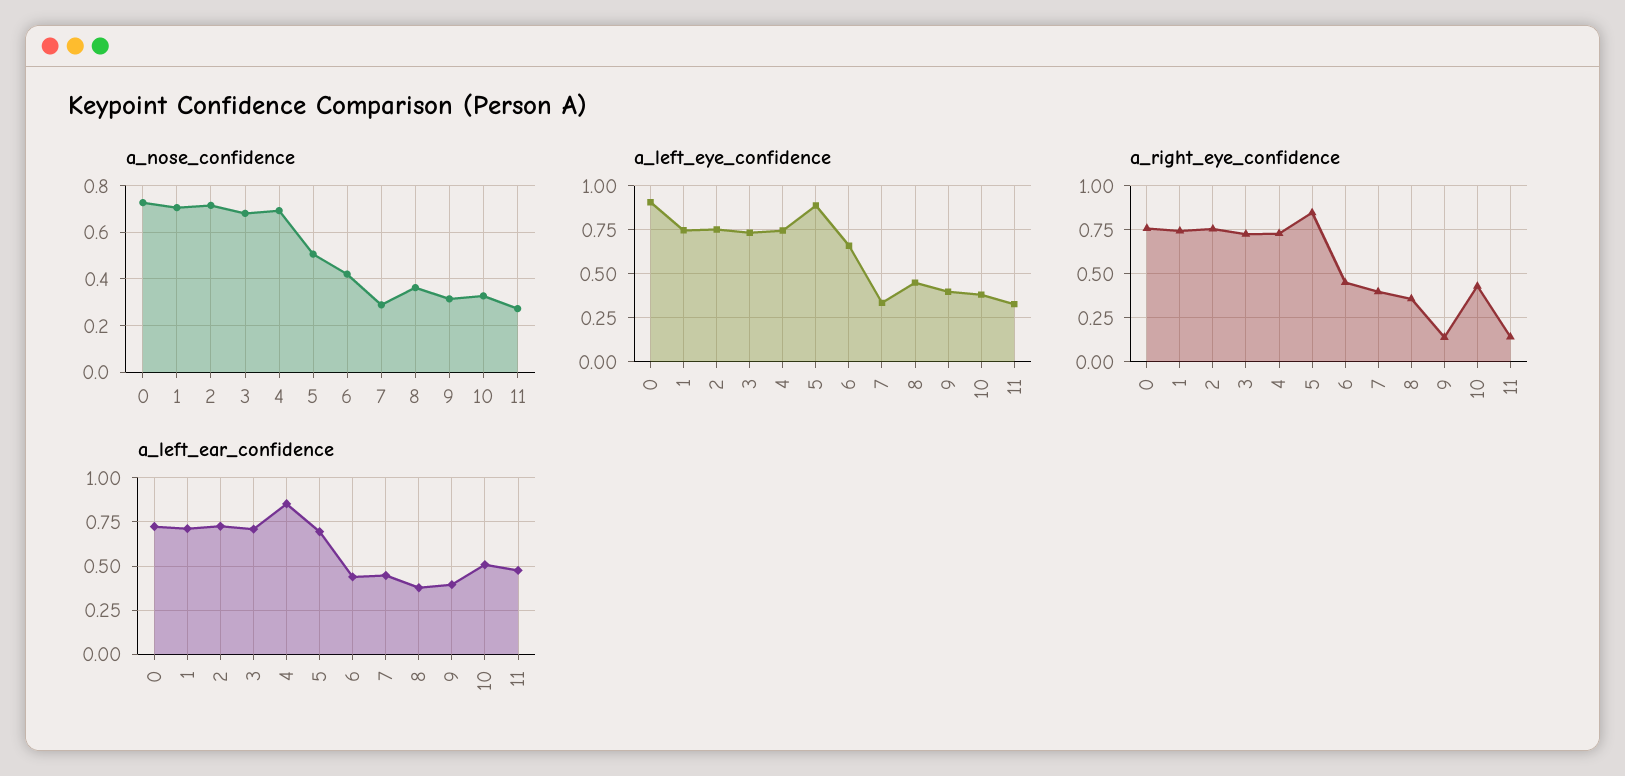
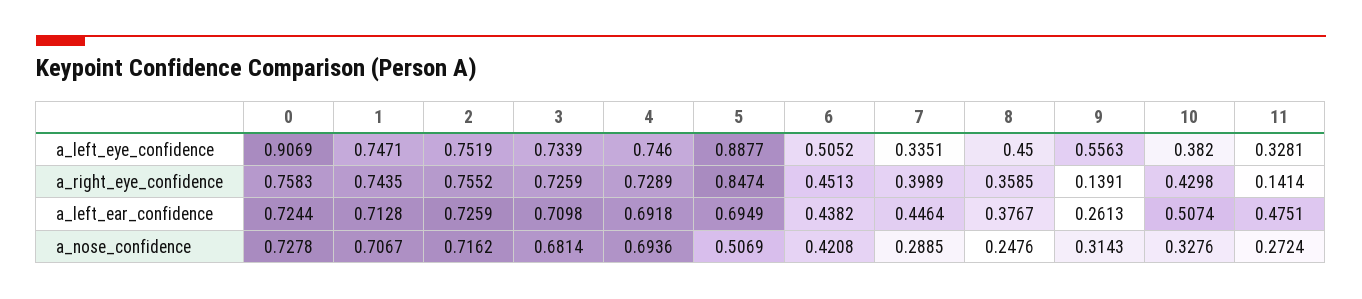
a_nose_confidence, 8: 0.35 -> 0.2476
a_left_eye_confidence, 6: 0.65 -> 0.5052
a_left_eye_confidence, 9: 0.4 -> 0.5563
a_left_ear_confidence, 4: 0.85 -> 0.6918
a_left_ear_confidence, 9: 0.4 -> 0.2613

